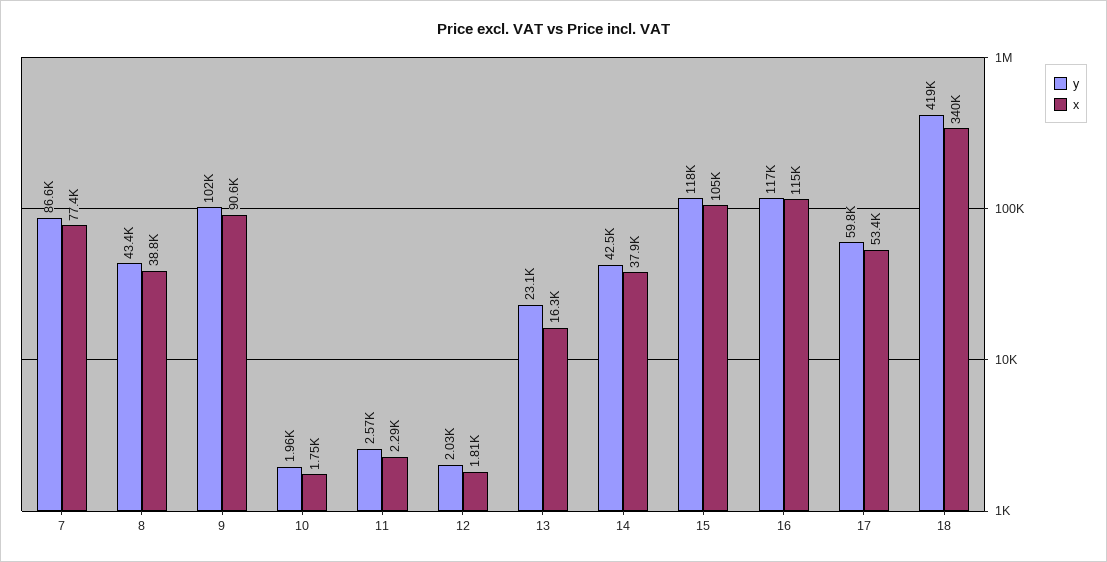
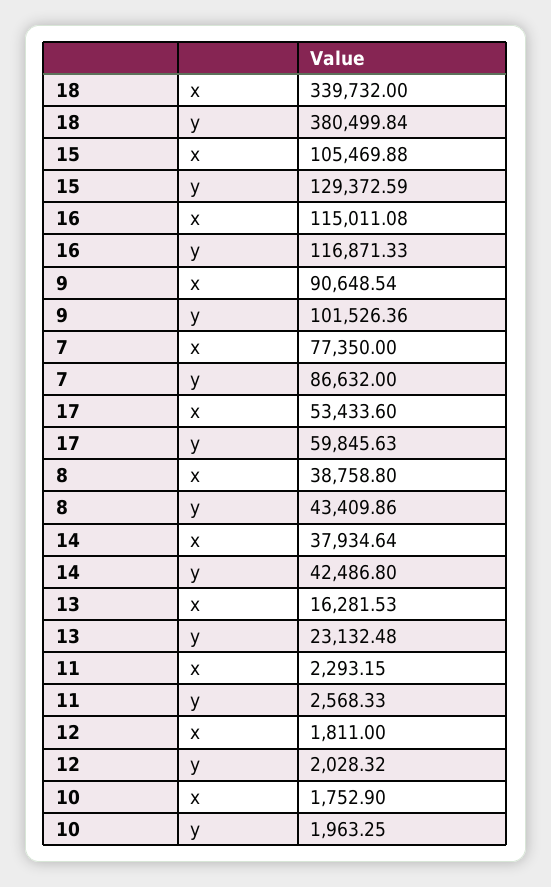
y, 15: 118000 -> 129372.59
y, 18: 419000 -> 380499.84

